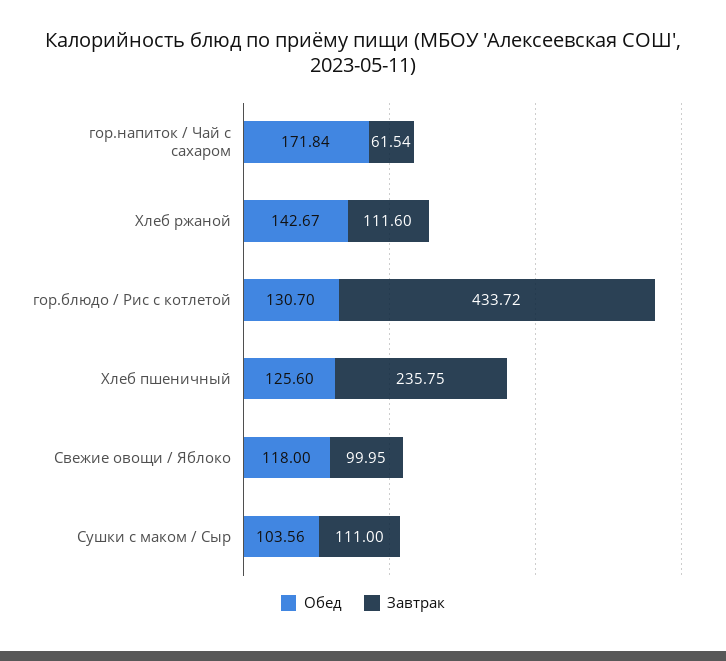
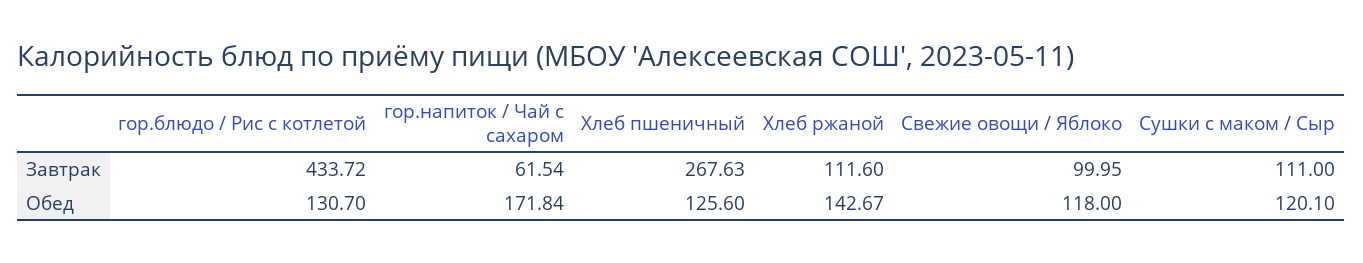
Завтрак, Хлеб пшеничный: 235.75 -> 267.63
Обед, Сушки с маком / Сыр: 103.56 -> 120.1

